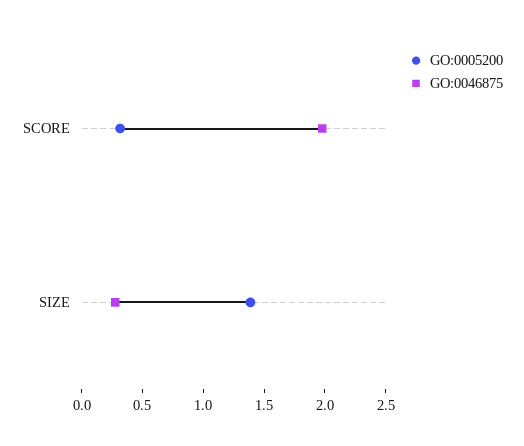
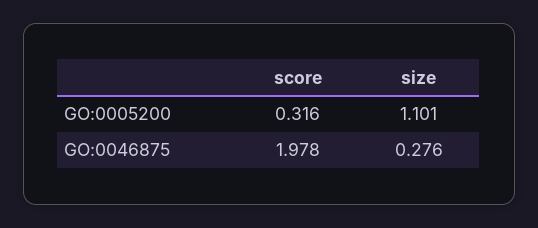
GO:0005200, SIZE: 1.4 -> 1.101

